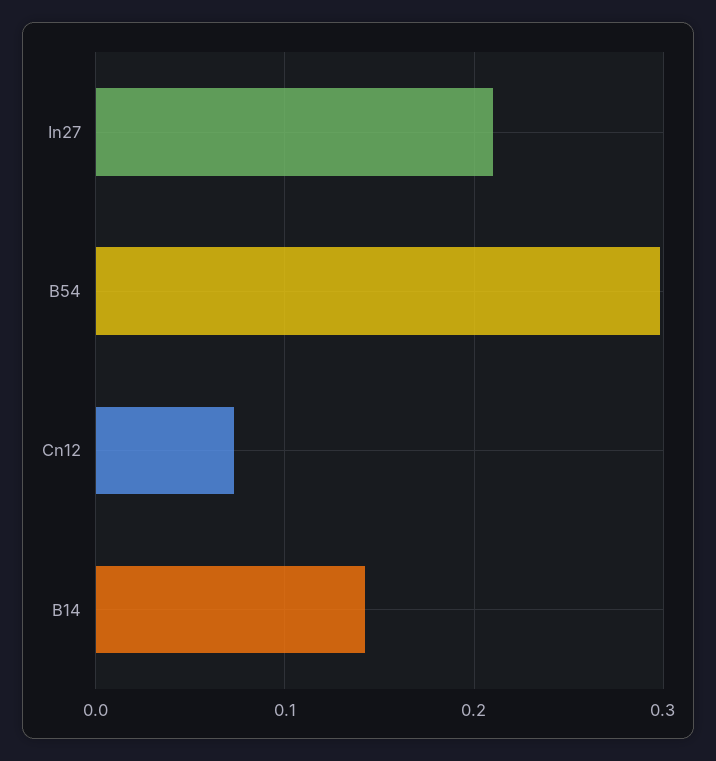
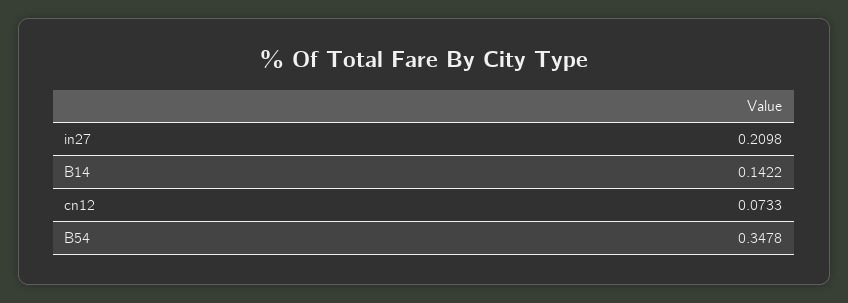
B54: 0.3 -> 0.3478

